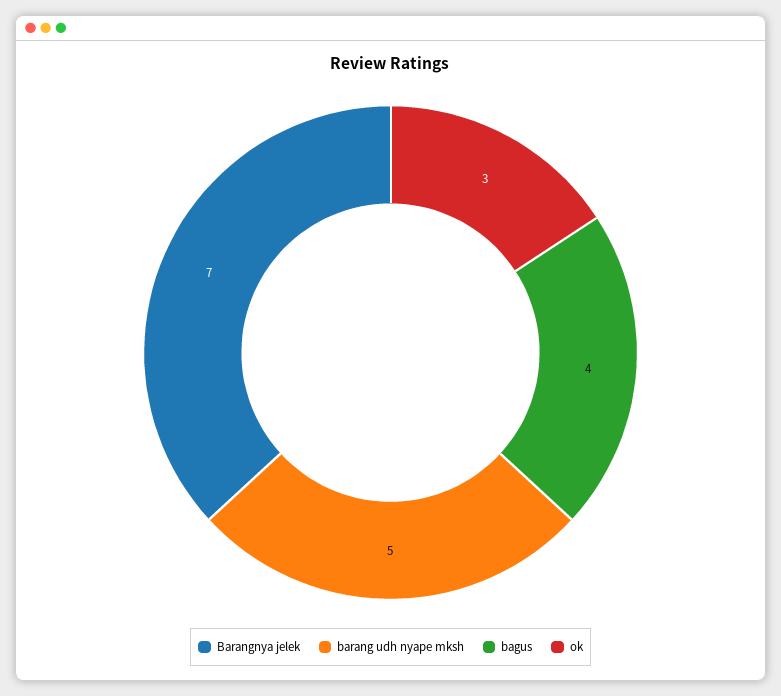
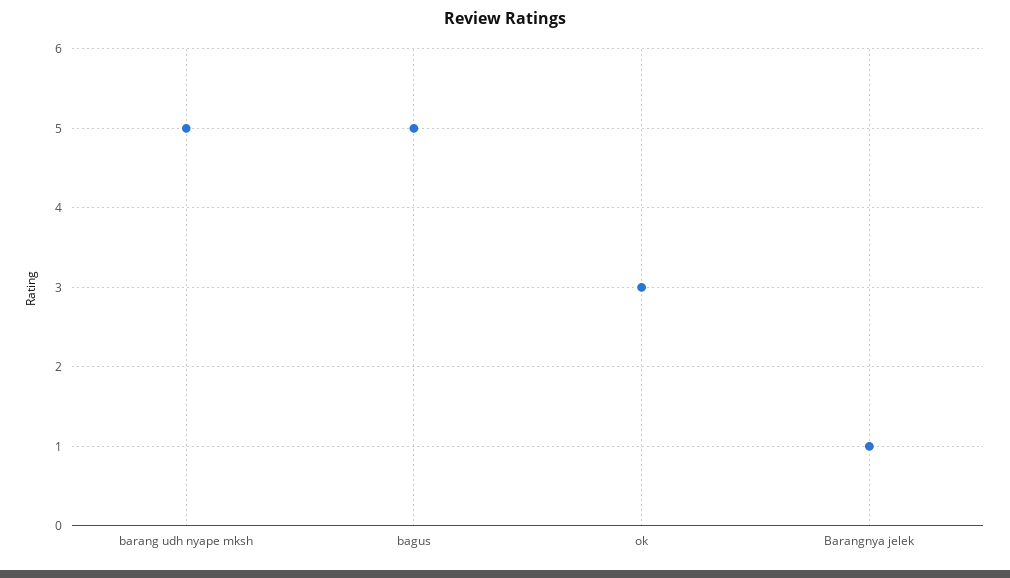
Barangnya jelek: 7 -> 1
bagus: 4 -> 5

